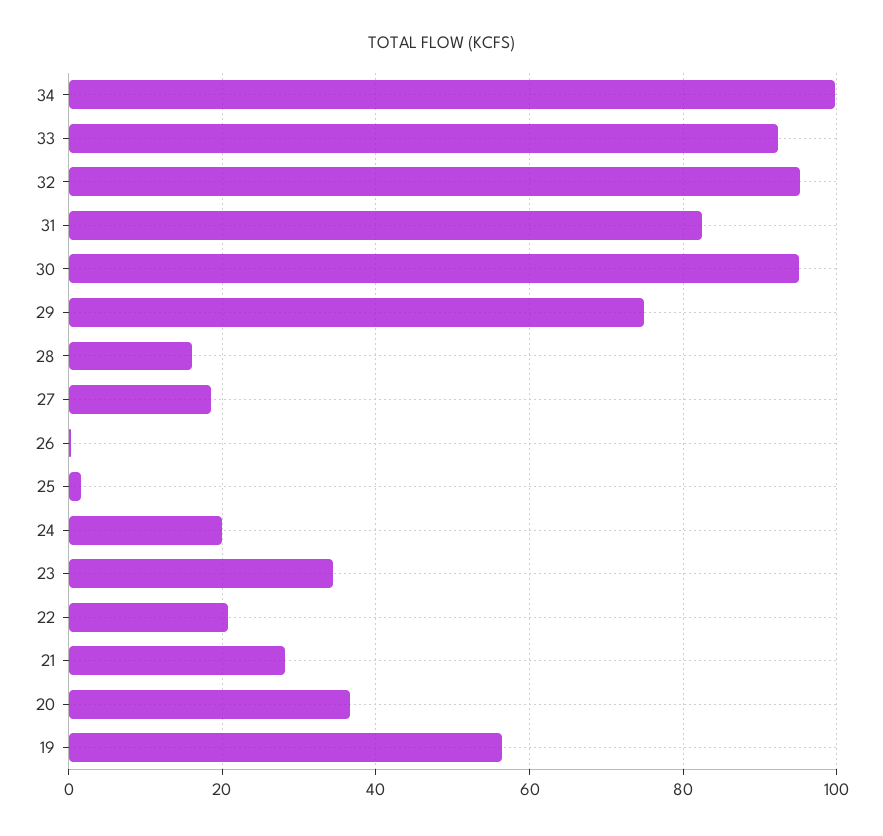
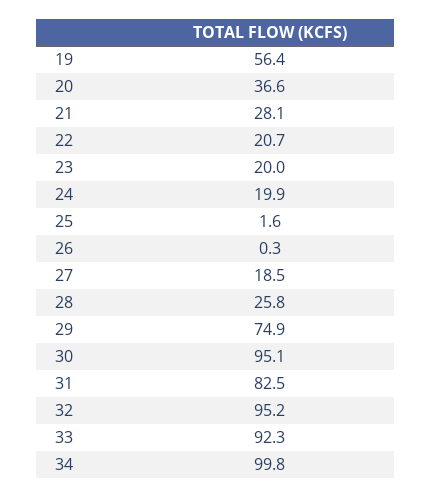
28: 16 -> 25.8
23: 34 -> 20

